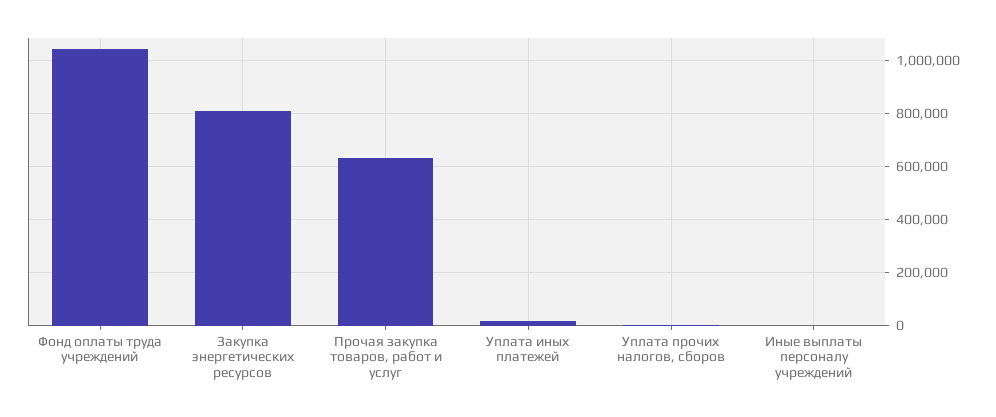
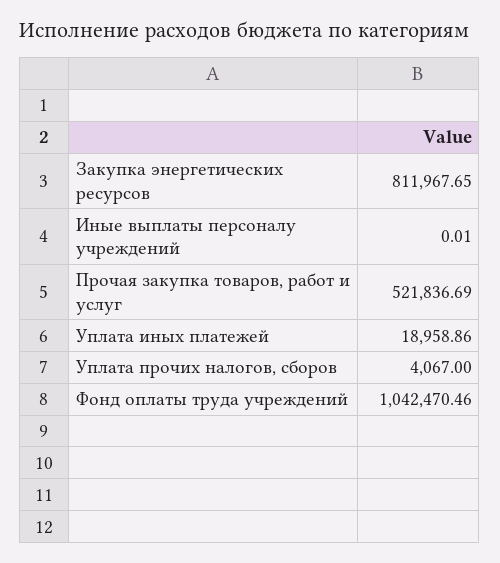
Прочая закупка товаров, работ и услуг: 625000 -> 521836.69

